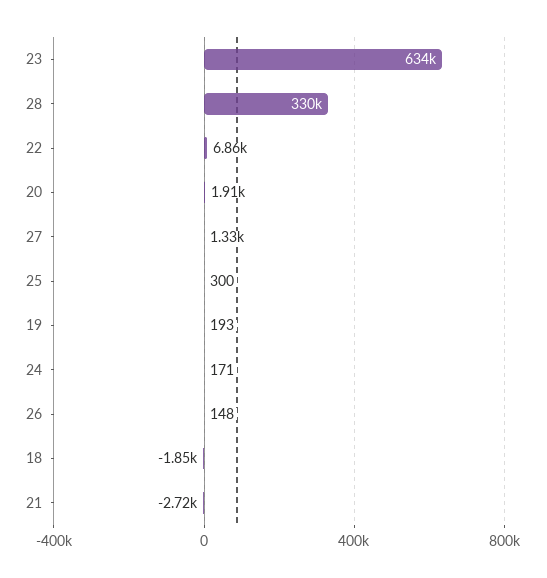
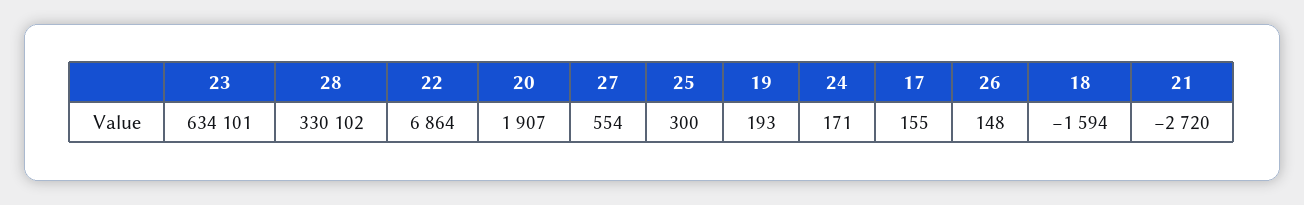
27: 1330 -> 554
18: -1850 -> -1594
17: none -> 155

